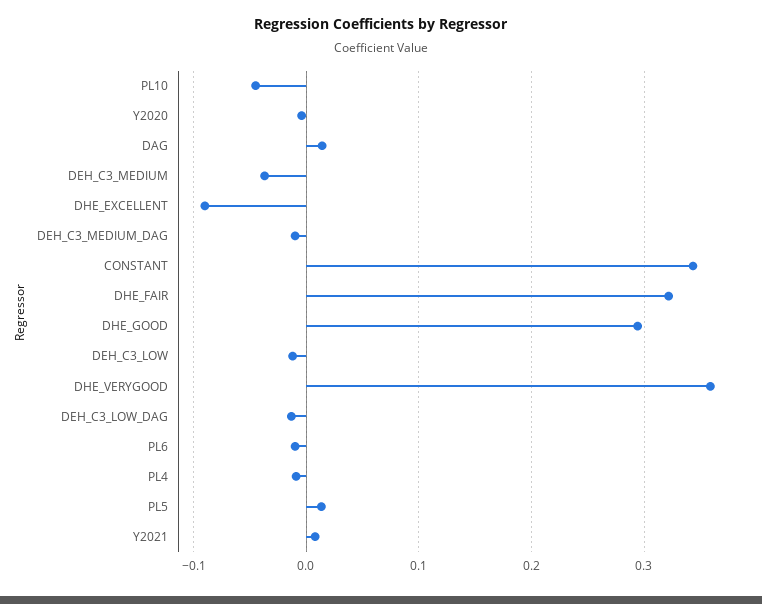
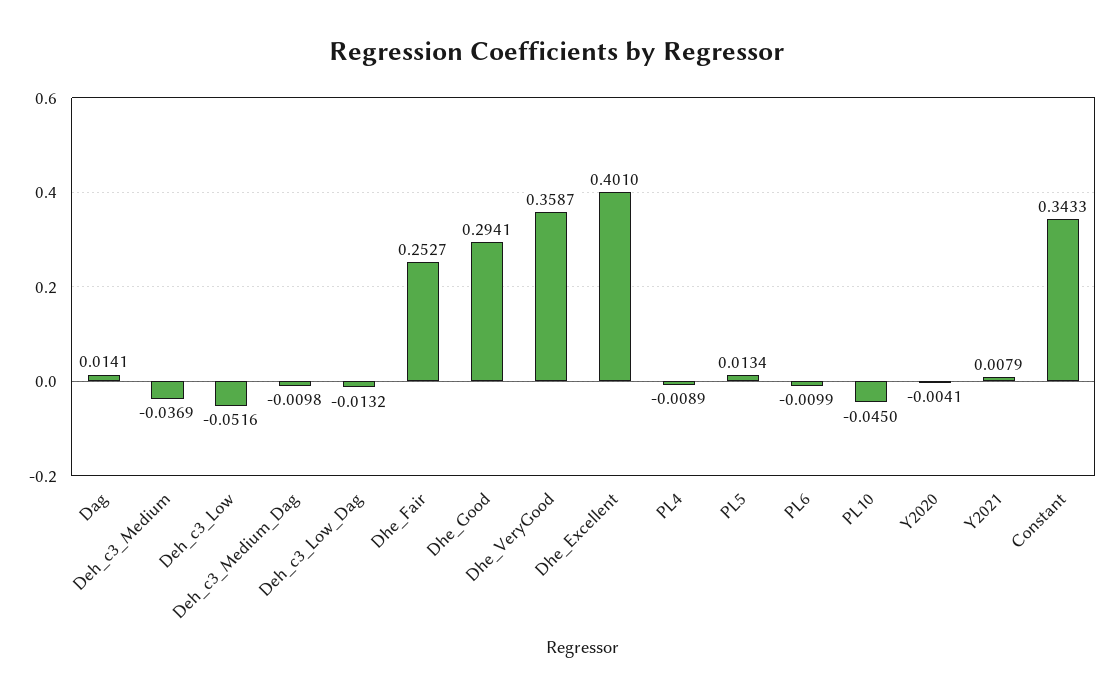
DHE_EXCELLENT: -0.09 -> 0.401
DHE_FAIR: 0.32 -> 0.2527
DEH_C3_LOW: -0.01 -> -0.0516

